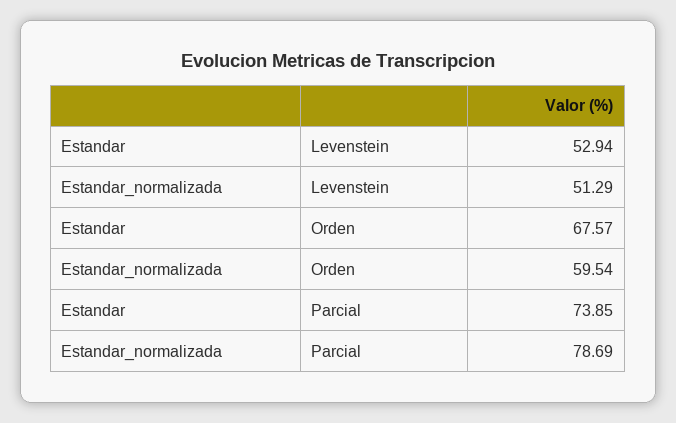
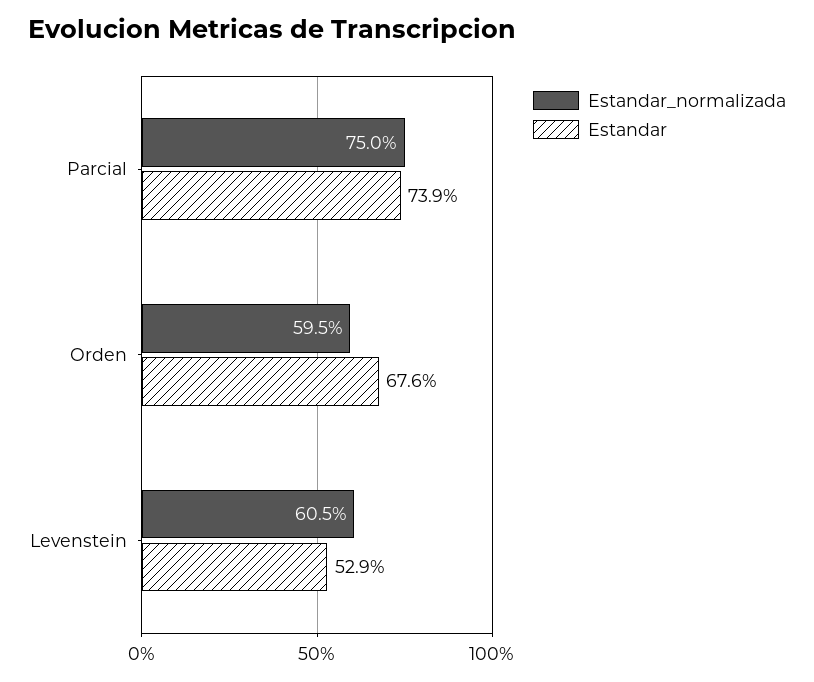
Estandar_normalizada, Levenstein: 51.29 -> 60.5
Estandar_normalizada, Parcial: 78.69 -> 75

